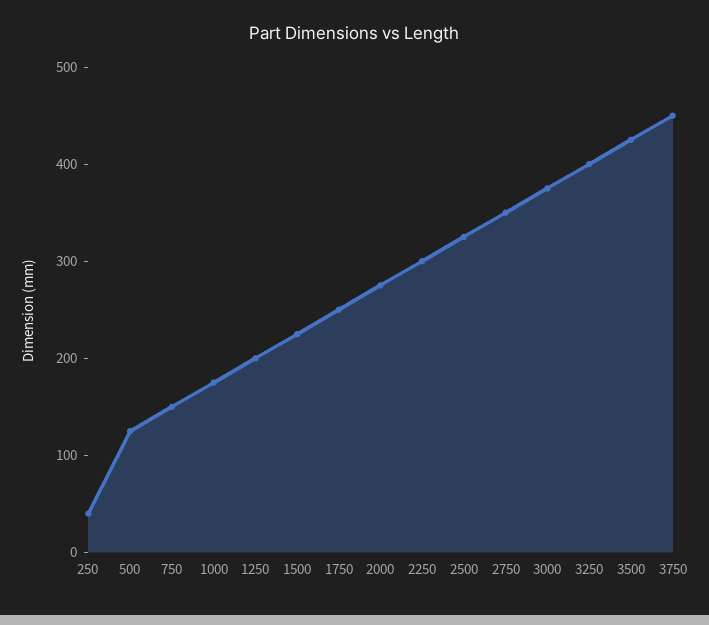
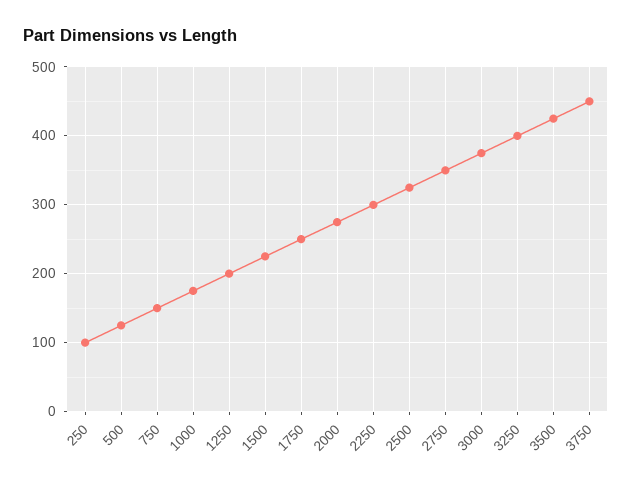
250: 40 -> 100

